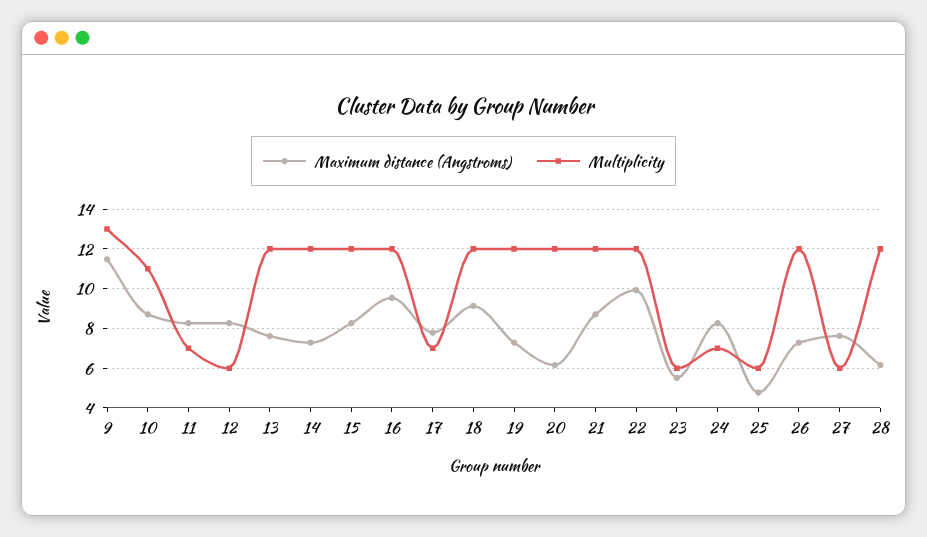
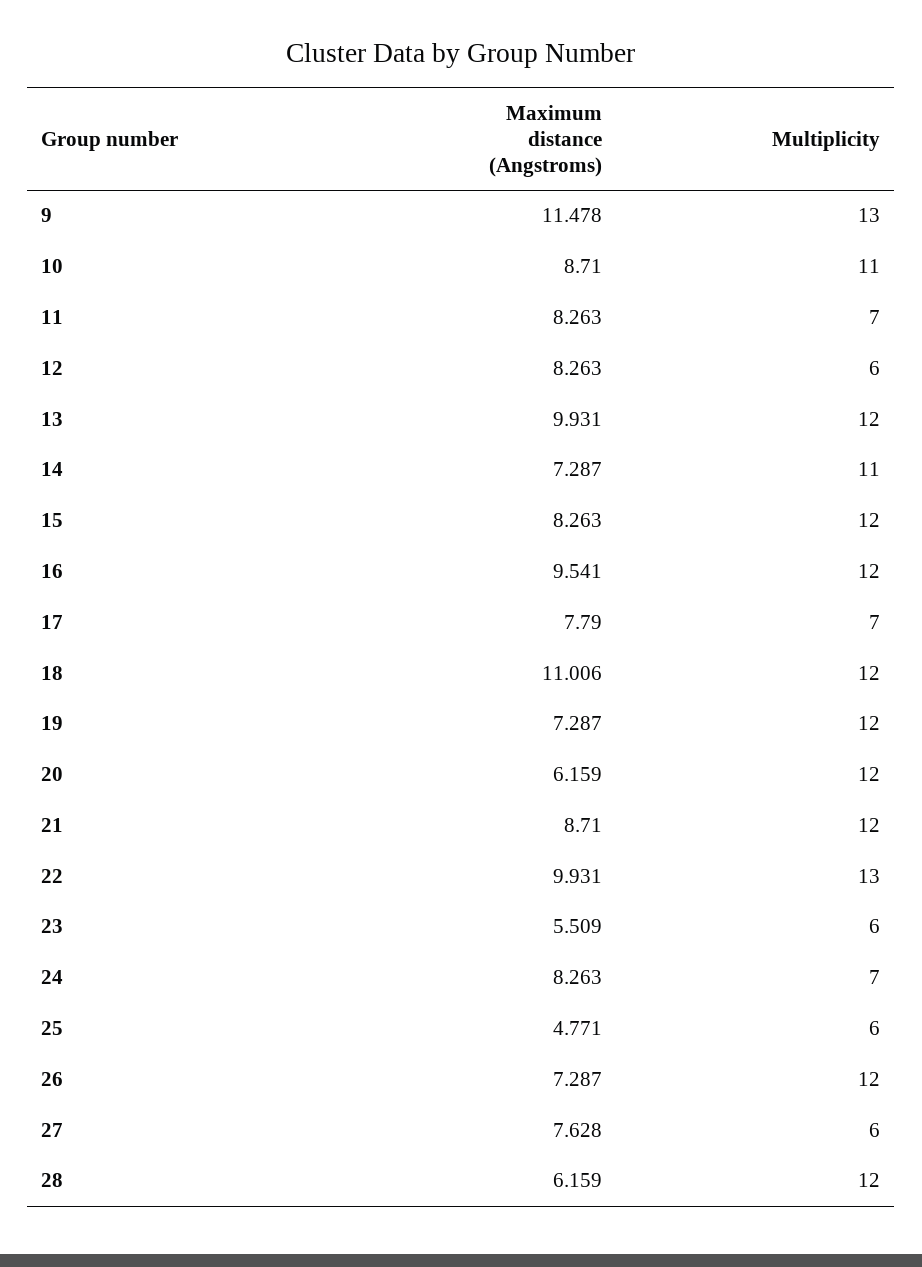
Maximum distance (Angstroms), 13: 7.5 -> 9.931
Multiplicity, 14: 12 -> 11
Maximum distance (Angstroms), 18: 9 -> 11.006
Multiplicity, 22: 12 -> 13

